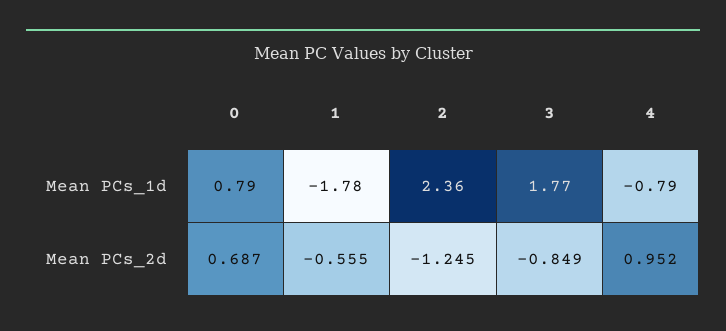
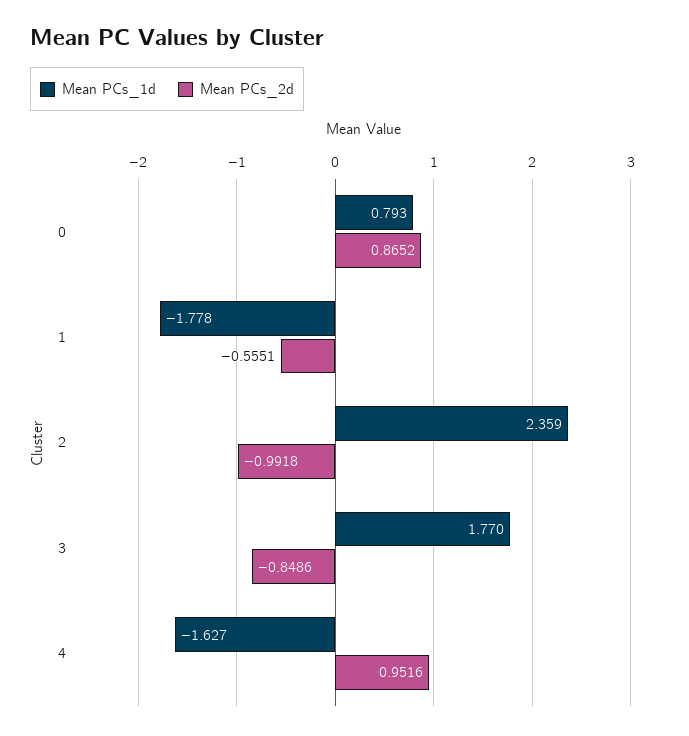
Mean PCs_1d, 4: -0.79 -> -1.627
Mean PCs_2d, 0: 0.687 -> 0.8652
Mean PCs_2d, 2: -1.245 -> -0.9918

